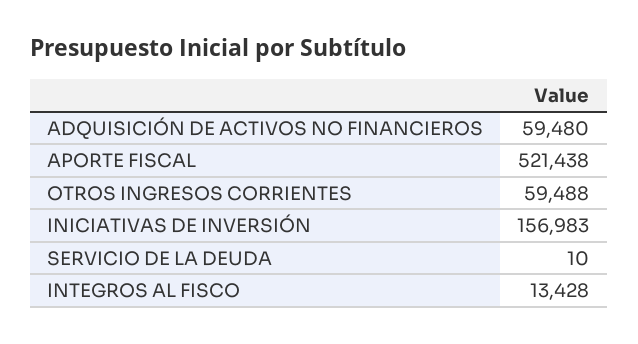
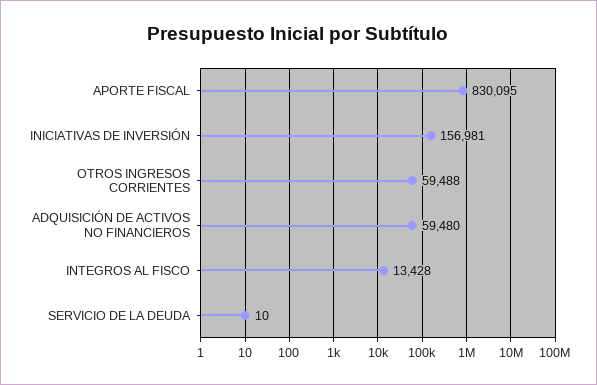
APORTE FISCAL: 521438 -> 830095
INICIATIVAS DE INVERSIÓN: 156983 -> 156981

